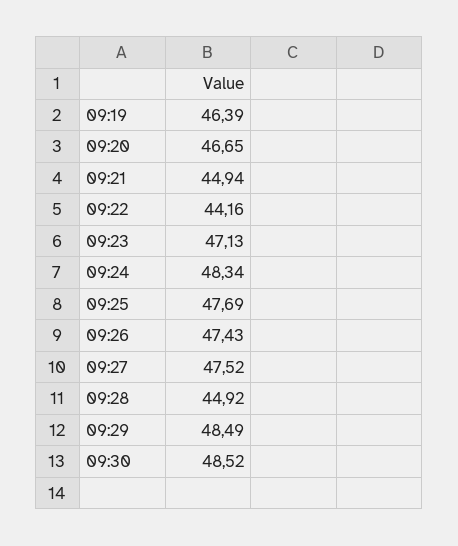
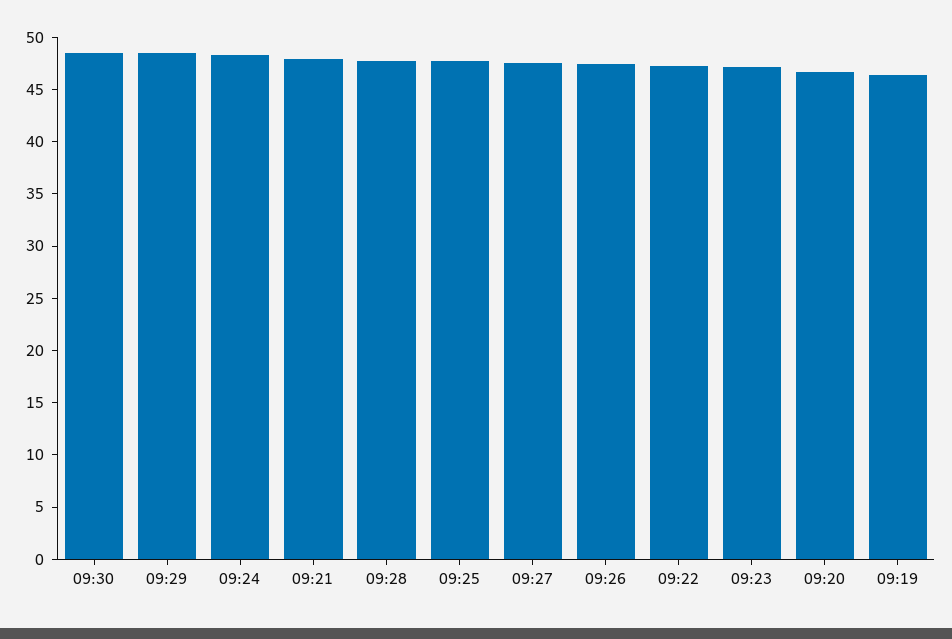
09:21: 44.94 -> 48
09:22: 44.16 -> 47
09:28: 44.92 -> 48

